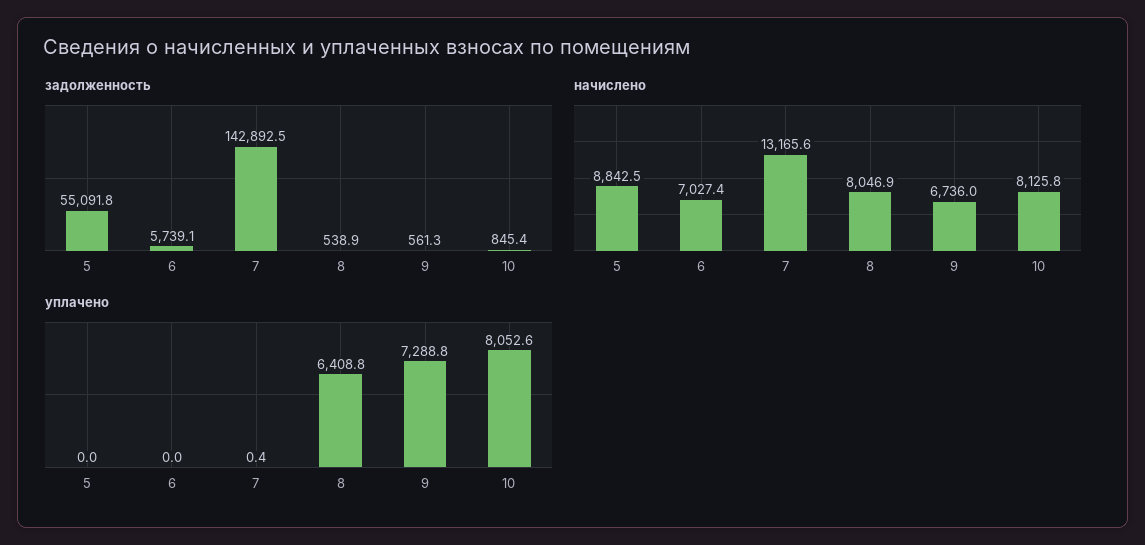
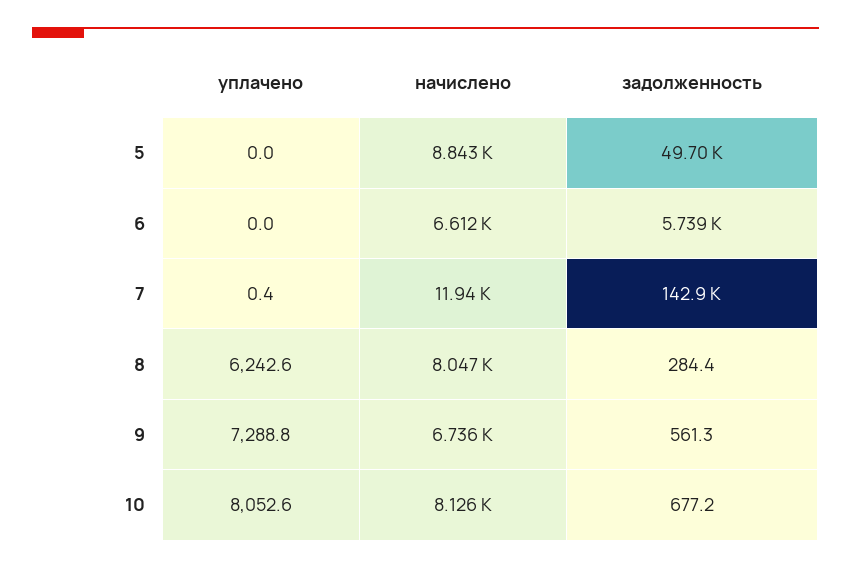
задолженность, 5: 55091.8 -> 49700
задолженность, 8: 538.9 -> 284.4
задолженность, 10: 845.4 -> 677.2
начислено, 6: 7027.4 -> 6612
начислено, 7: 13165.6 -> 11940
уплачено, 8: 6408.8 -> 6242.6

